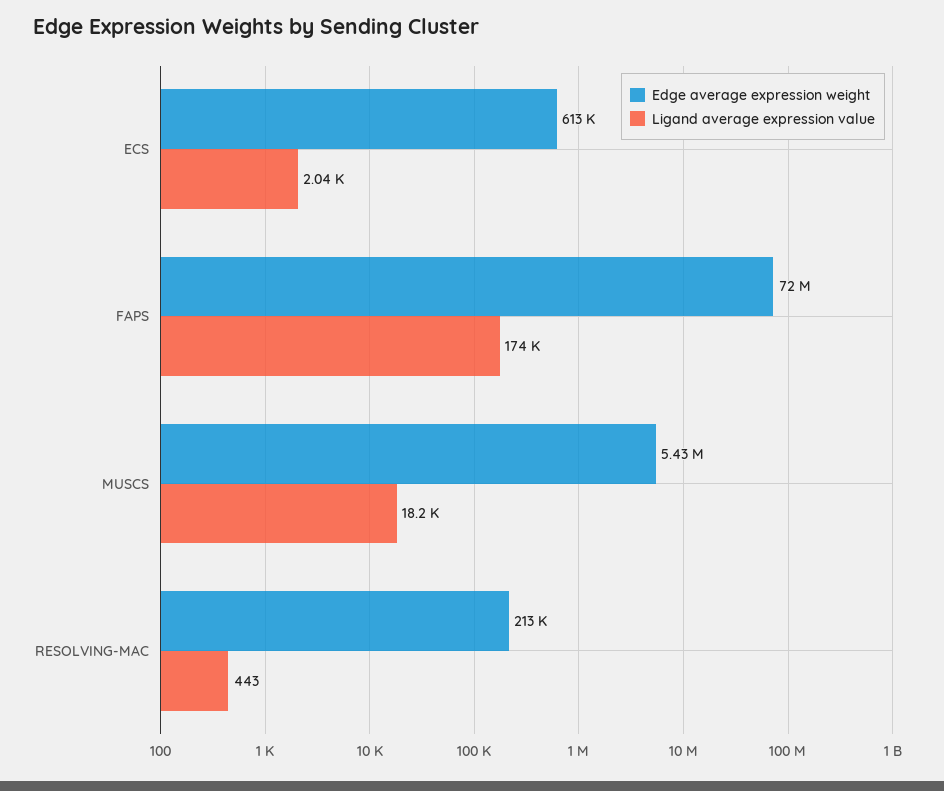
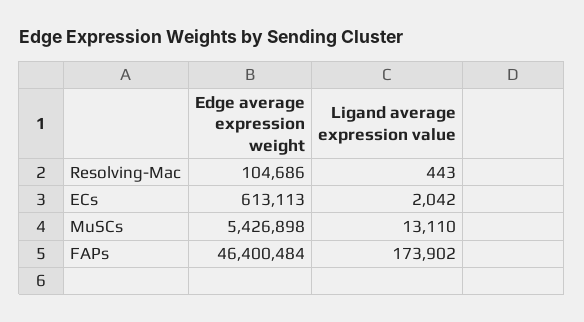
Edge average expression weight, FAPS: 72000000 -> 46400484
Ligand average expression value, MUSCS: 18200 -> 13110
Edge average expression weight, RESOLVING-MAC: 213000 -> 104686

